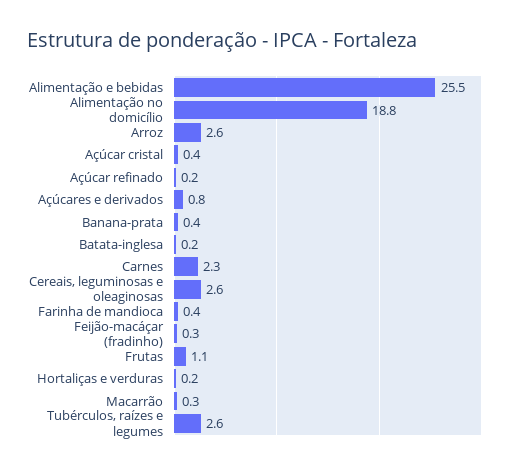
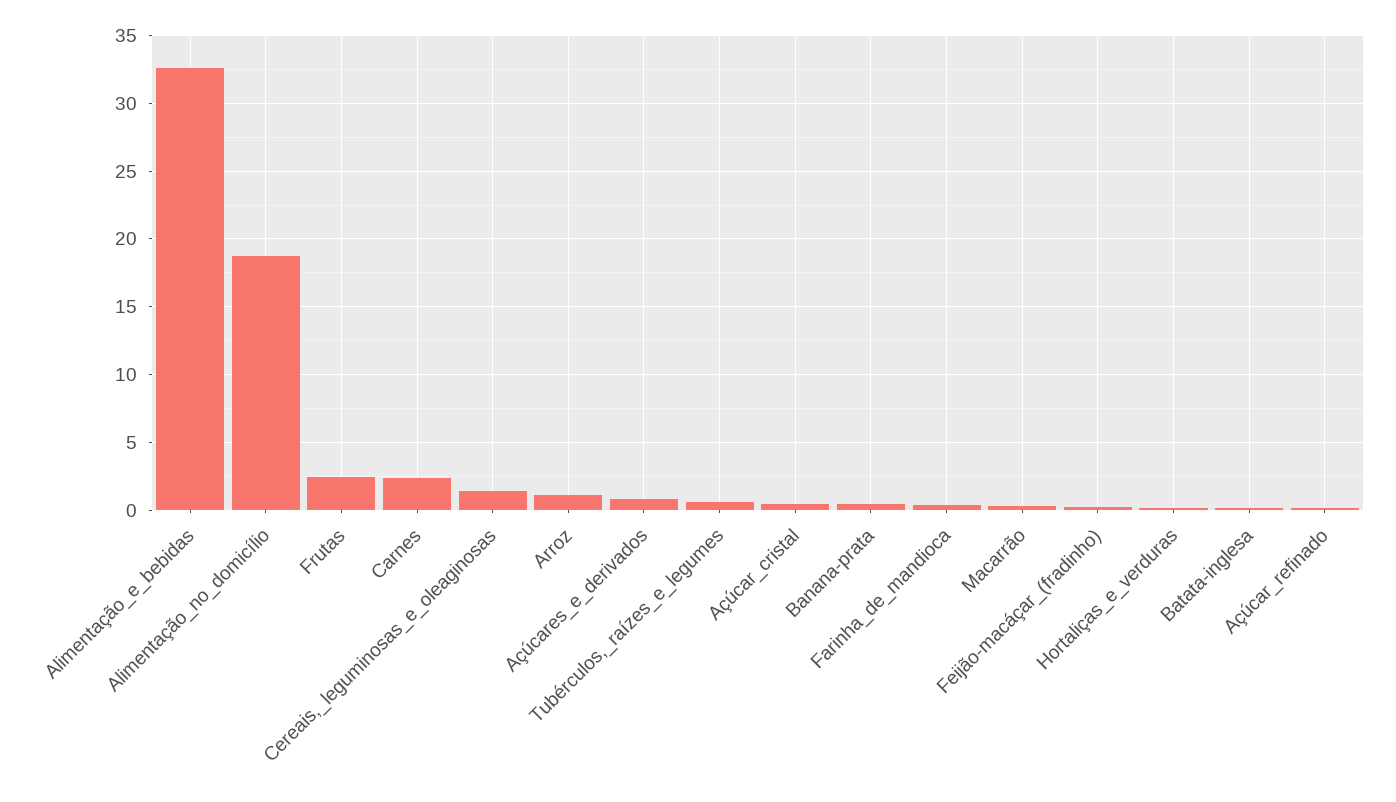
Alimentação e bebidas: 25.5 -> 32.5
Arroz: 2.6 -> 1
Cereais, leguminosas e oleaginosas: 2.6 -> 1.5
Frutas: 1.1 -> 2.5
Tubérculos, raízes e legumes: 2.6 -> 0.5

